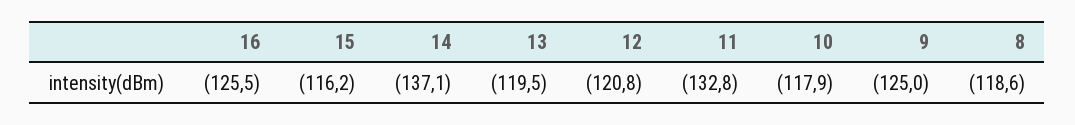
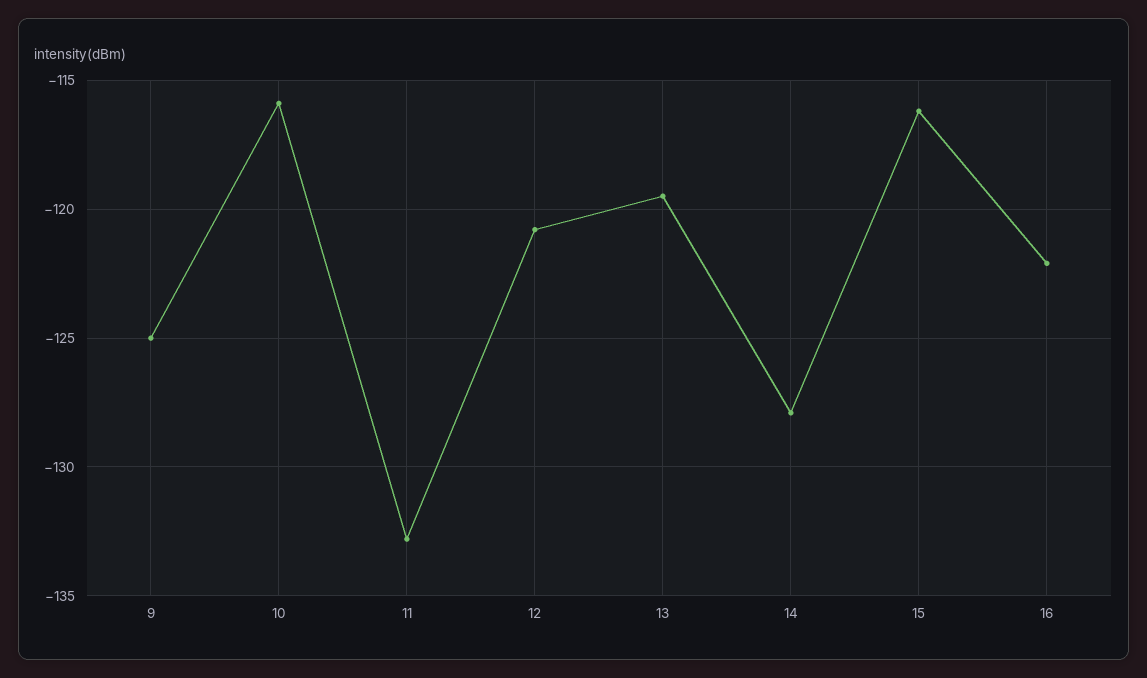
16: -125.5 -> -122
14: -137.1 -> -128
10: -117.9 -> -116
8: -118.6 -> none

